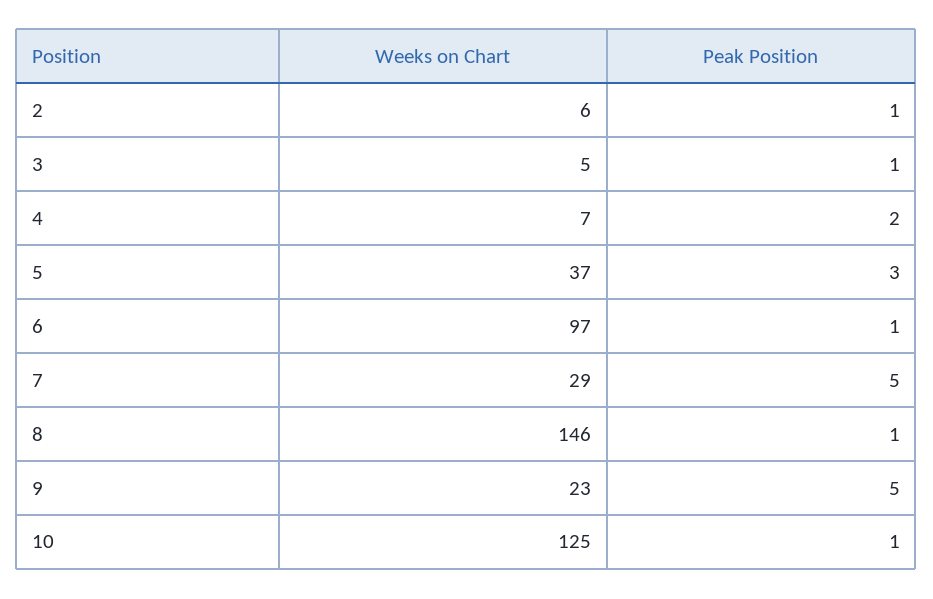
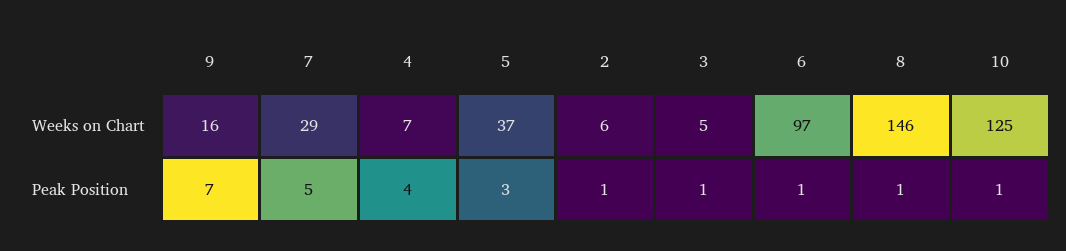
Peak Position, 4: 2 -> 4
Weeks on Chart, 9: 23 -> 16
Peak Position, 9: 5 -> 7

